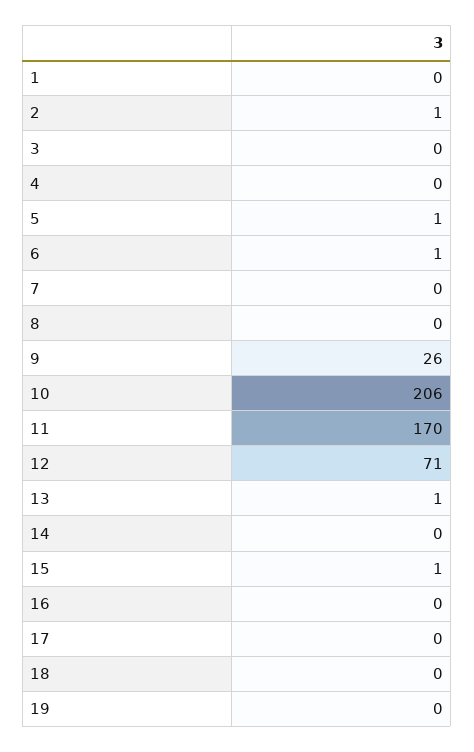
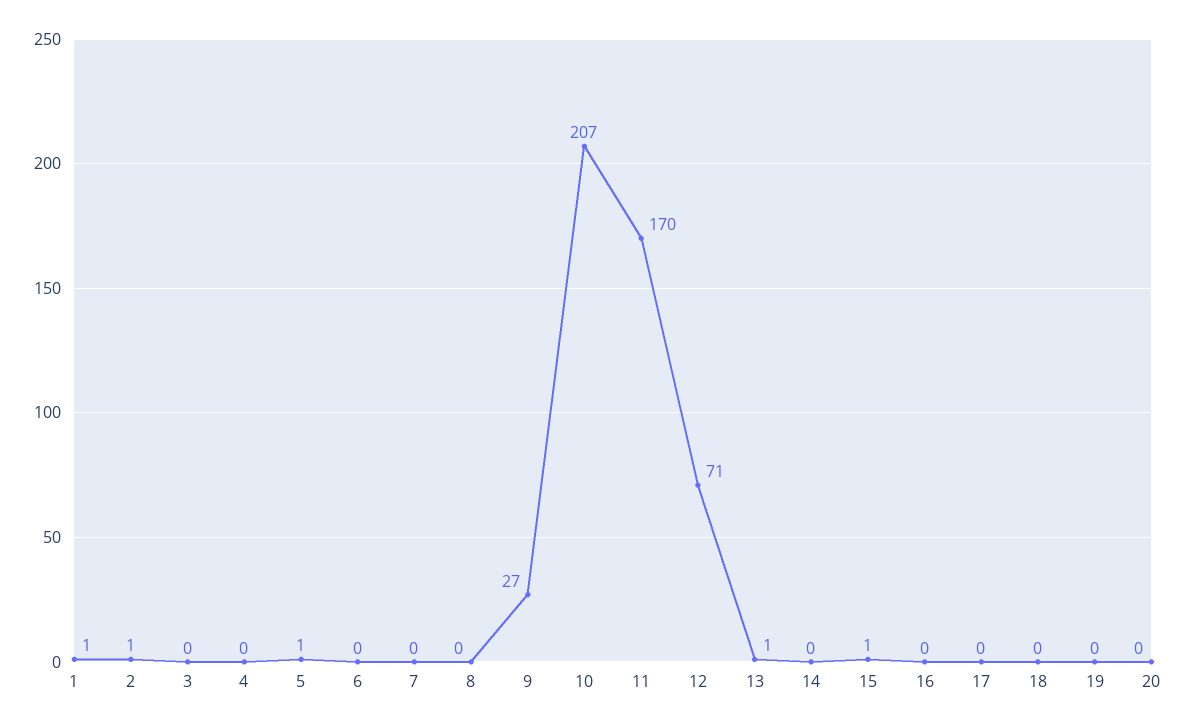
1: 0 -> 1
6: 1 -> 0
9: 26 -> 27
10: 206 -> 207
20: none -> 0

